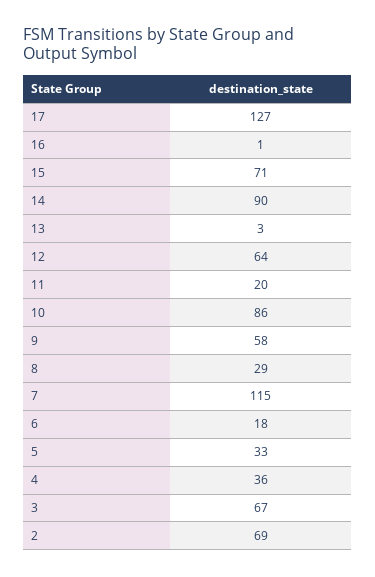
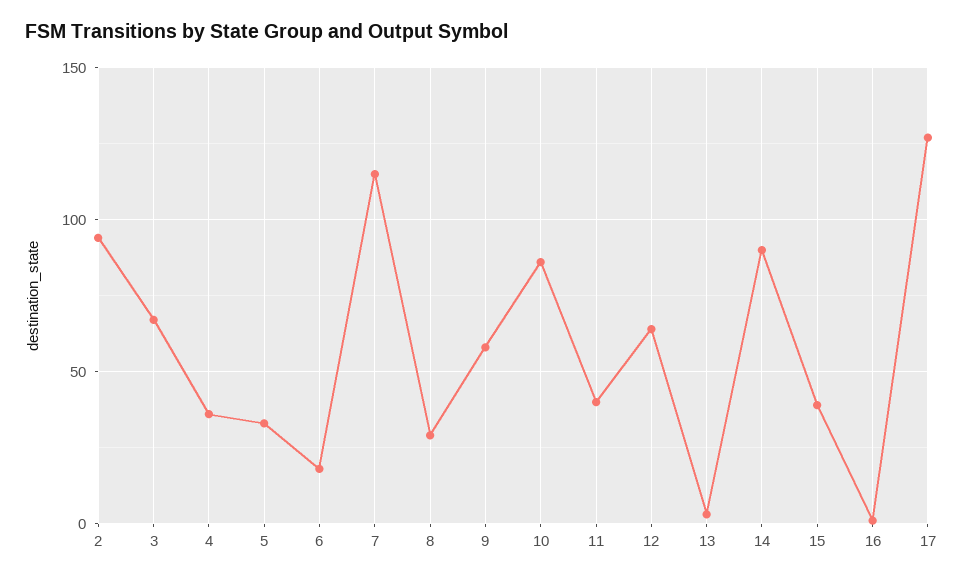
15: 71 -> 40
11: 20 -> 40
2: 69 -> 95

